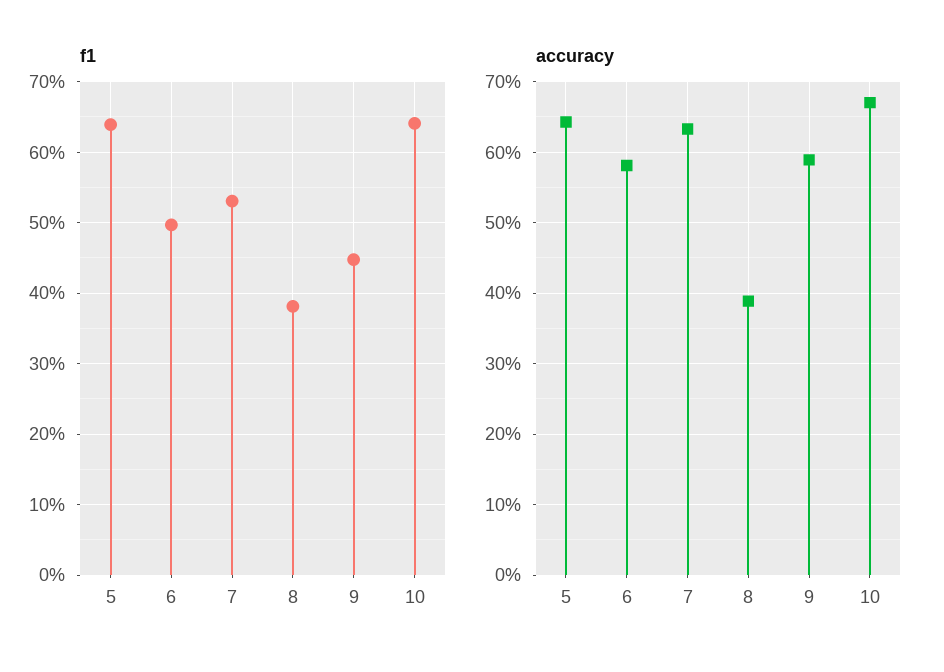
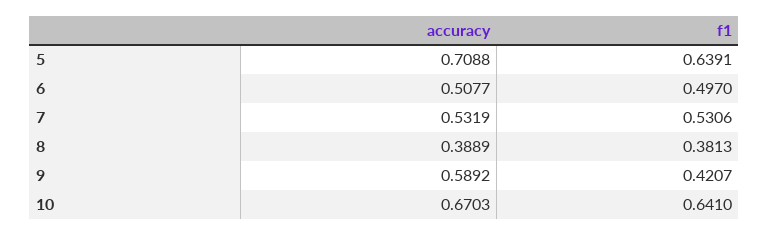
f1, 9: 0.45 -> 0.4207
accuracy, 5: 0.64 -> 0.7088
accuracy, 6: 0.58 -> 0.5077
accuracy, 7: 0.63 -> 0.5319

